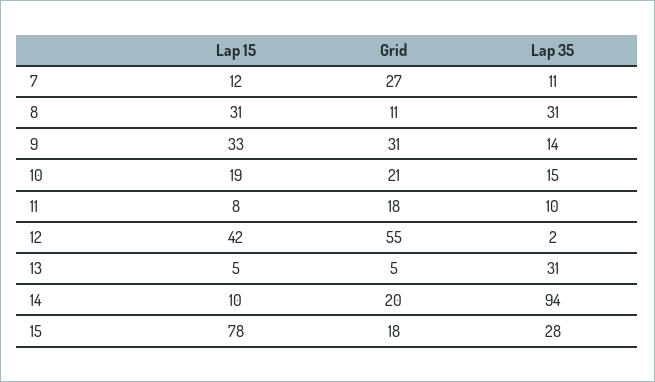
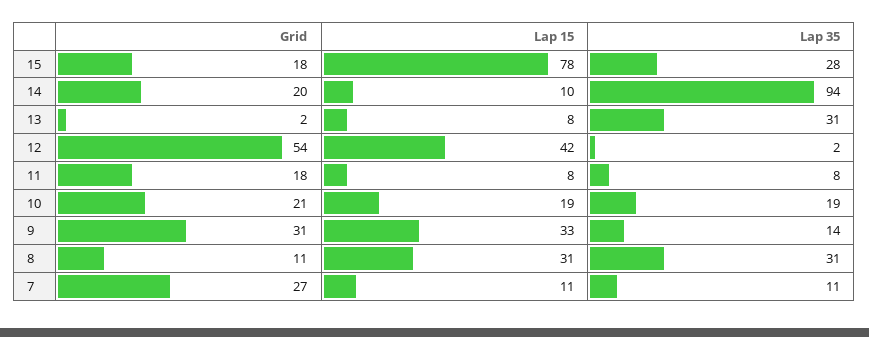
Lap 15, 7: 12 -> 11
Lap 35, 10: 15 -> 19
Lap 35, 11: 10 -> 8
Grid, 12: 55 -> 54
Lap 15, 13: 5 -> 8
Grid, 13: 5 -> 2

